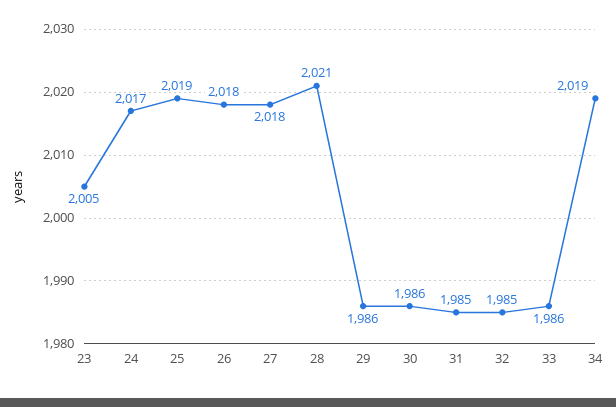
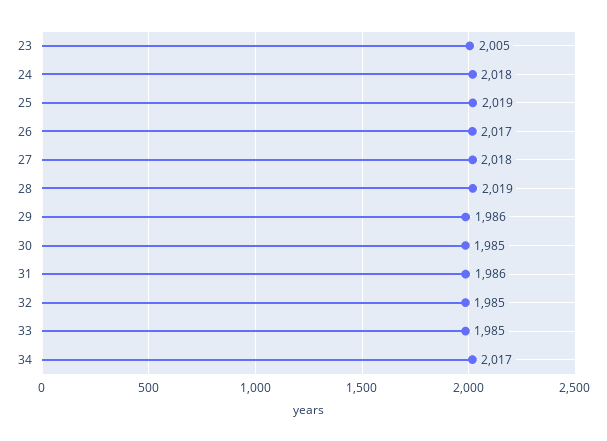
24: 2017 -> 2018
26: 2018 -> 2017
28: 2021 -> 2019
30: 1986 -> 1985
31: 1985 -> 1986
33: 1986 -> 1985
34: 2019 -> 2017

